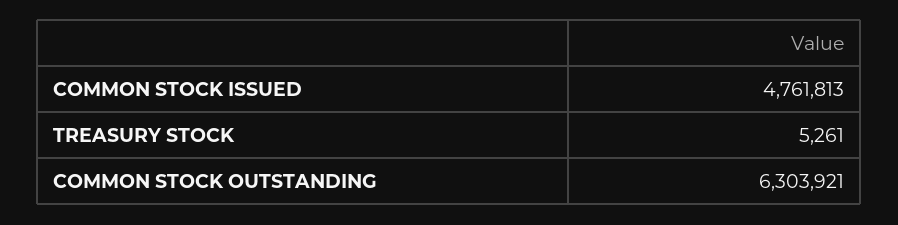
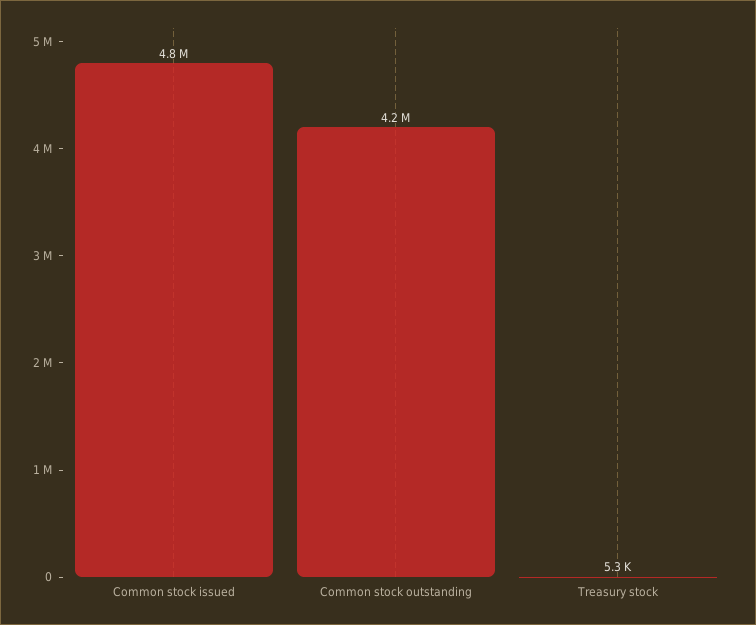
COMMON STOCK OUTSTANDING: 6303921 -> 4200000

